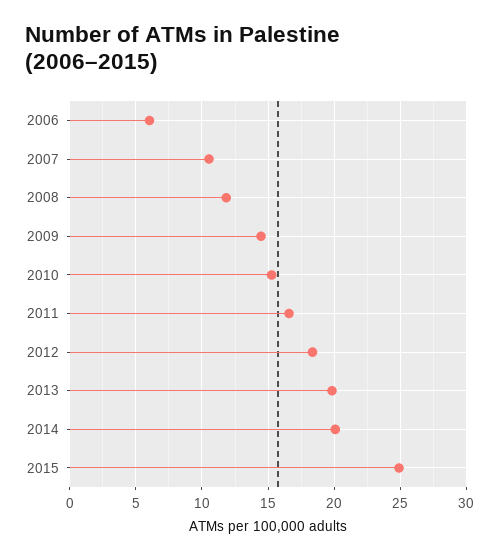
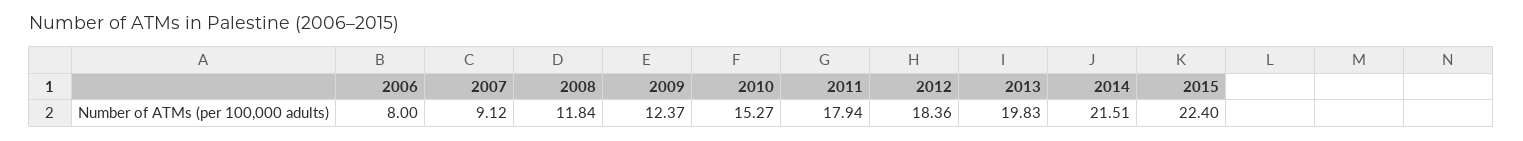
2006: 6 -> 8
2007: 10.5 -> 9.12
2009: 14.5 -> 12.37
2011: 16.5 -> 17.94
2014: 20 -> 21.51
2015: 25 -> 22.4

